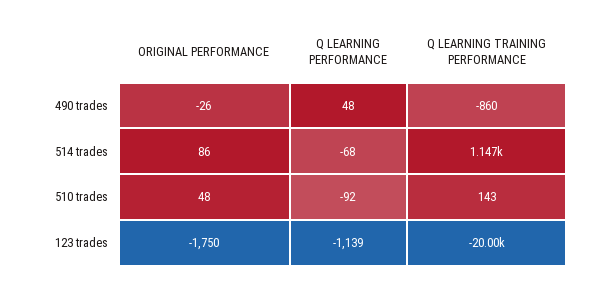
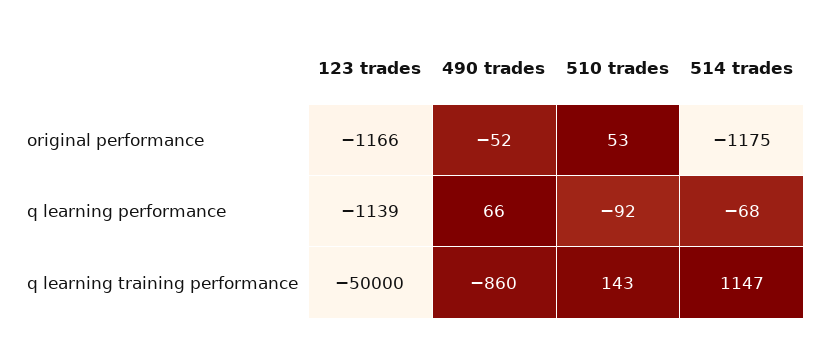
ORIGINAL PERFORMANCE, 490 trades: -26 -> -52
Q LEARNING PERFORMANCE, 490 trades: 48 -> 66
ORIGINAL PERFORMANCE, 514 trades: 86 -> -1175
ORIGINAL PERFORMANCE, 510 trades: 48 -> 53
ORIGINAL PERFORMANCE, 123 trades: -1750 -> -1166
Q LEARNING TRAINING PERFORMANCE, 123 trades: -20000 -> -50000

